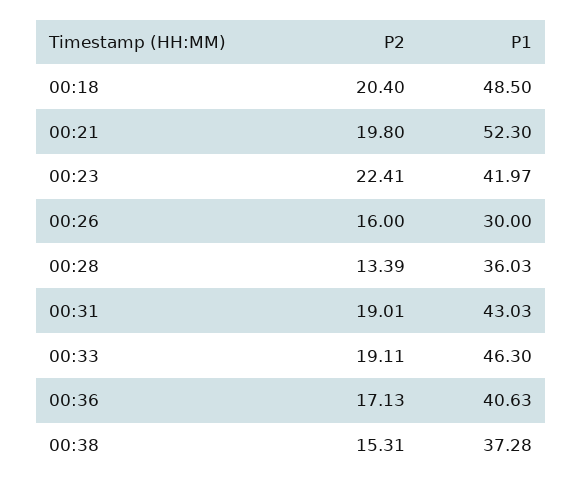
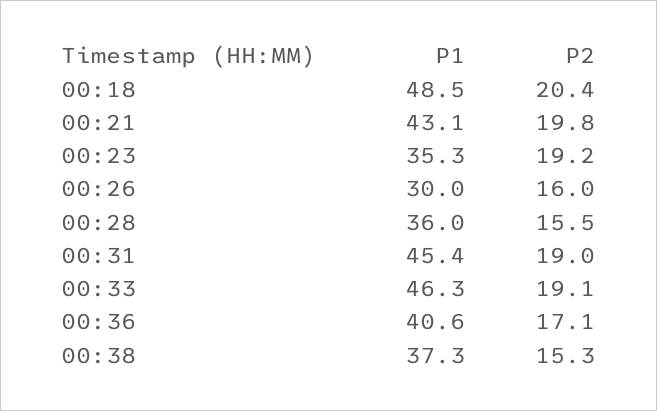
P1, 00:21: 52.3 -> 43.1
P2, 00:23: 22.41 -> 19.2
P1, 00:23: 41.97 -> 35.3
P2, 00:28: 13.39 -> 15.5
P1, 00:31: 43.03 -> 45.4

